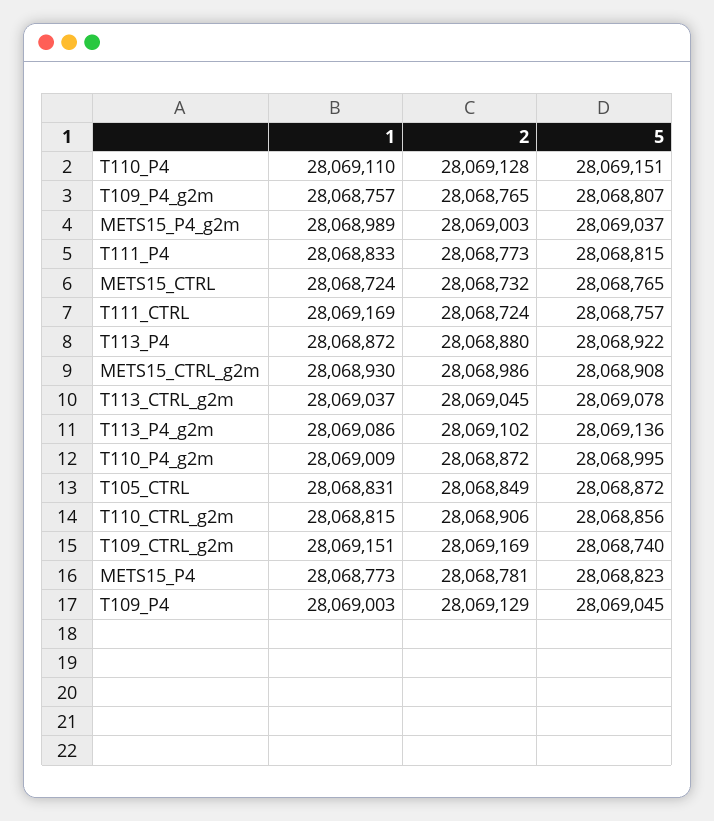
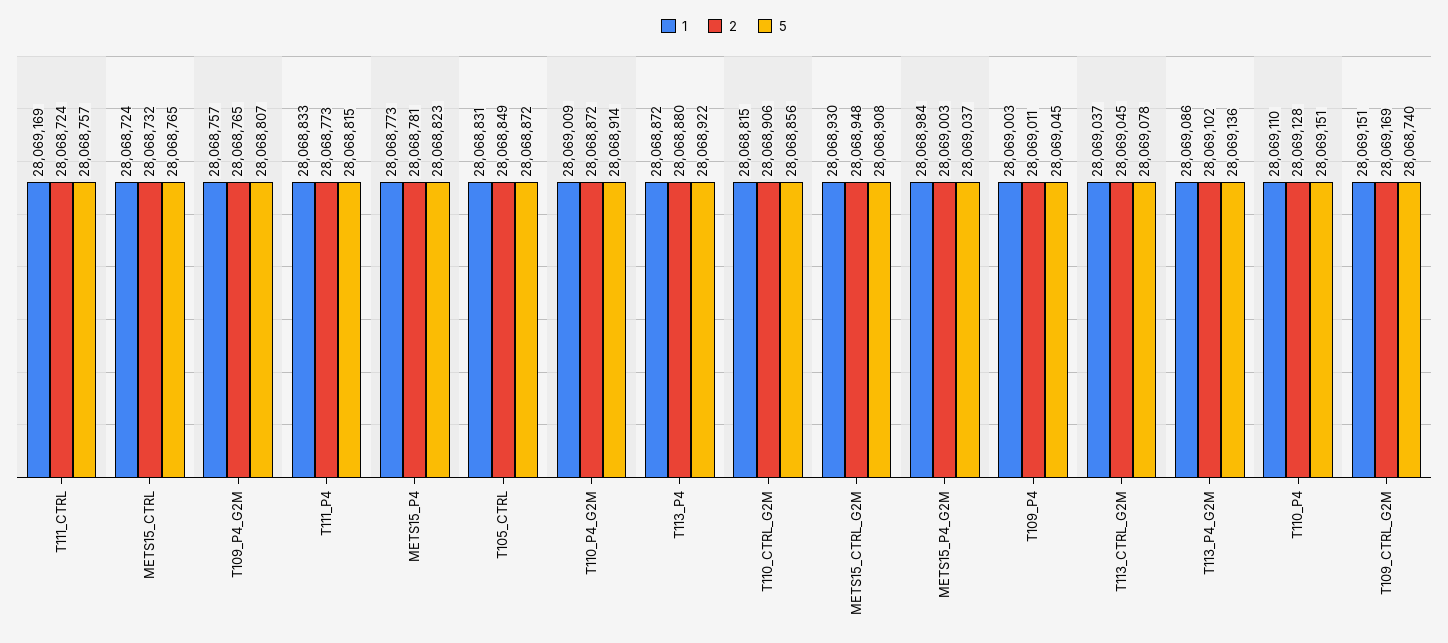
1, METS15_P4_g2m: 28068989 -> 28068984
2, METS15_CTRL_g2m: 28068986 -> 28068948
5, T110_P4_g2m: 28068995 -> 28068914
2, T109_P4: 28069129 -> 28069011

